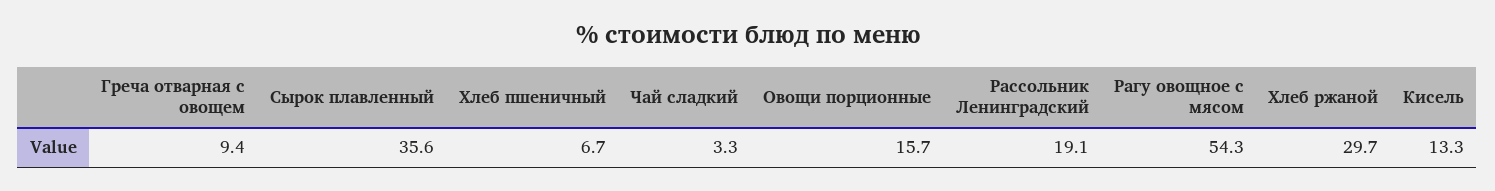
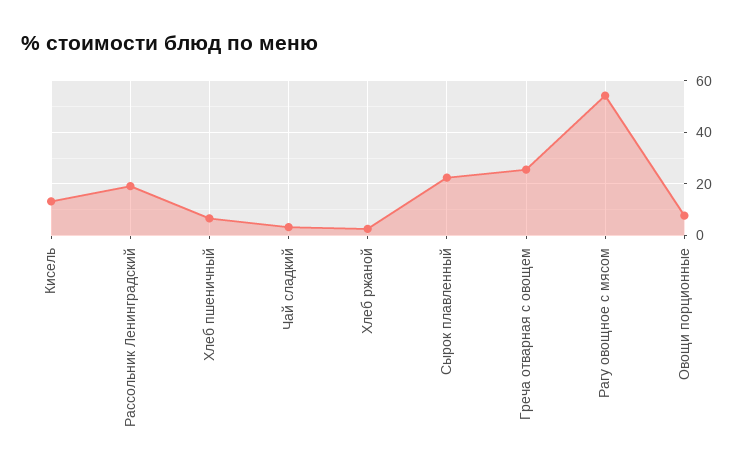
Греча отварная с овощем: 9.4 -> 25
Сырок плавленный: 35.6 -> 22.5
Овощи порционные: 15.7 -> 7.5
Хлеб ржаной: 29.7 -> 2.5

